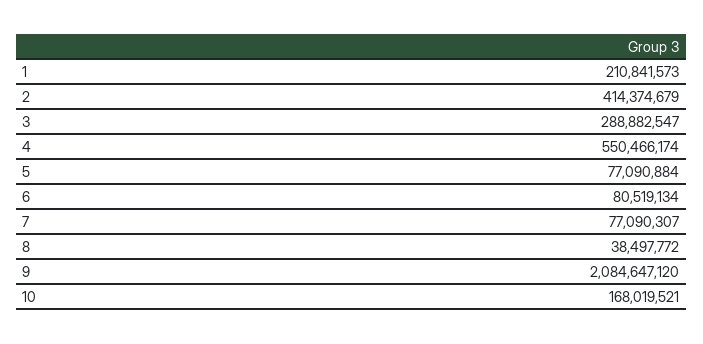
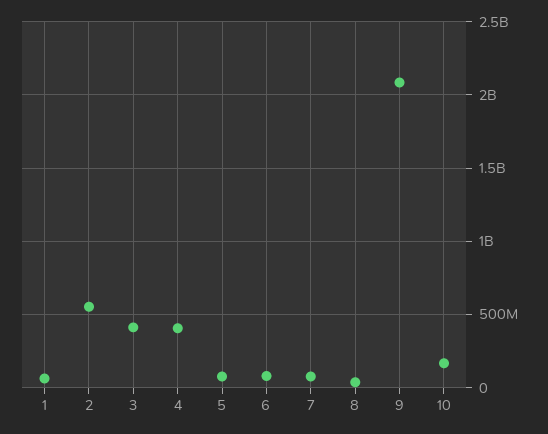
1: 210841573 -> 50000000
2: 414374679 -> 550000000
3: 288882547 -> 400000000
4: 550466174 -> 400000000

